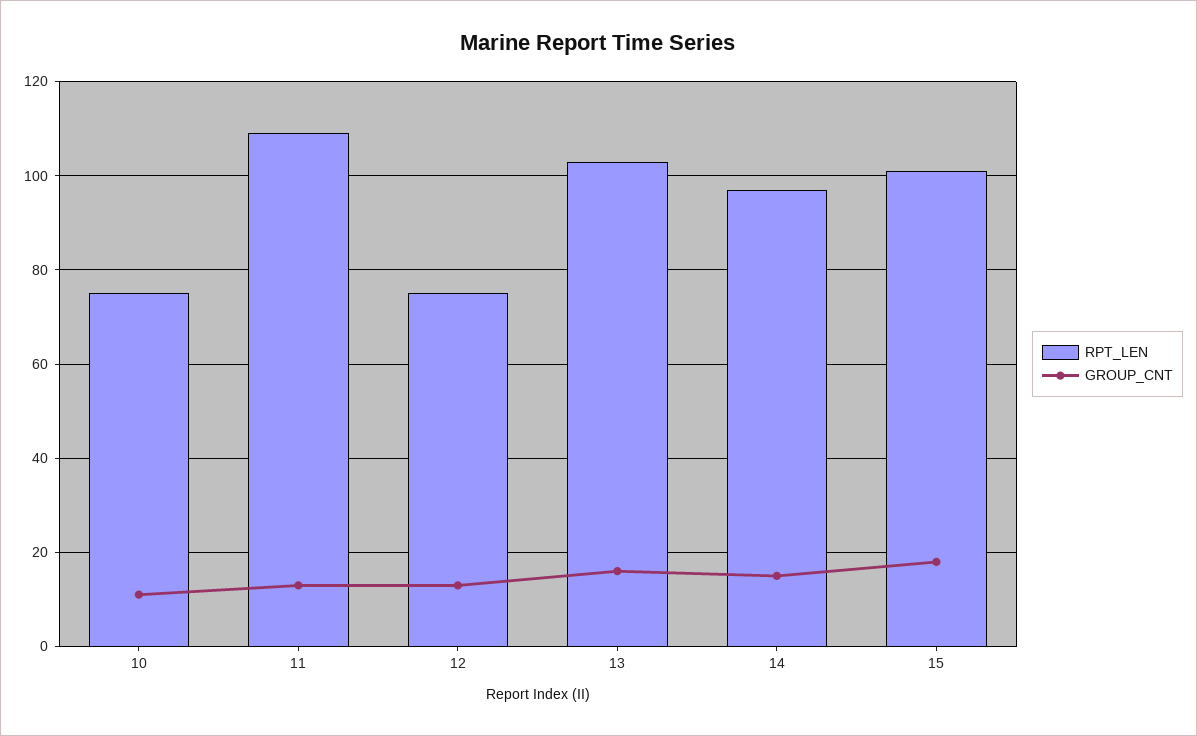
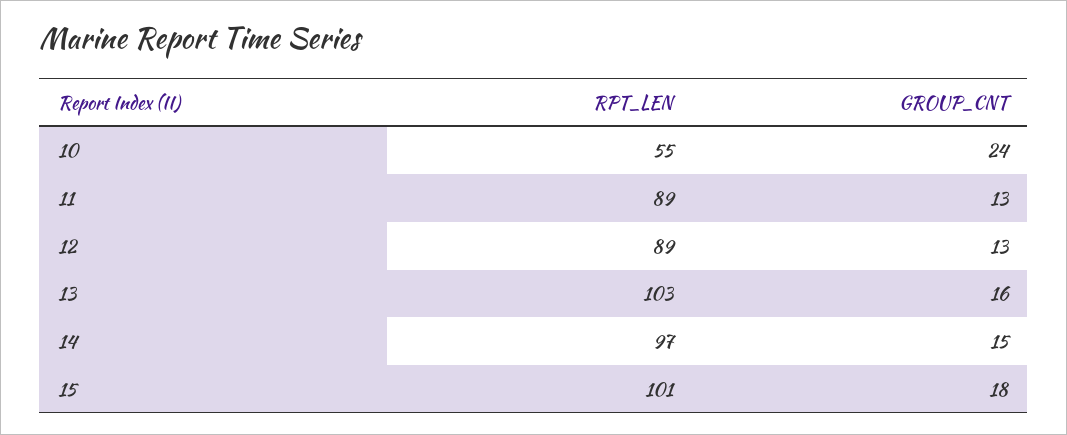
RPT_LEN, 10: 75 -> 55
GROUP_CNT, 10: 10 -> 24
RPT_LEN, 11: 110 -> 89
RPT_LEN, 12: 75 -> 89

